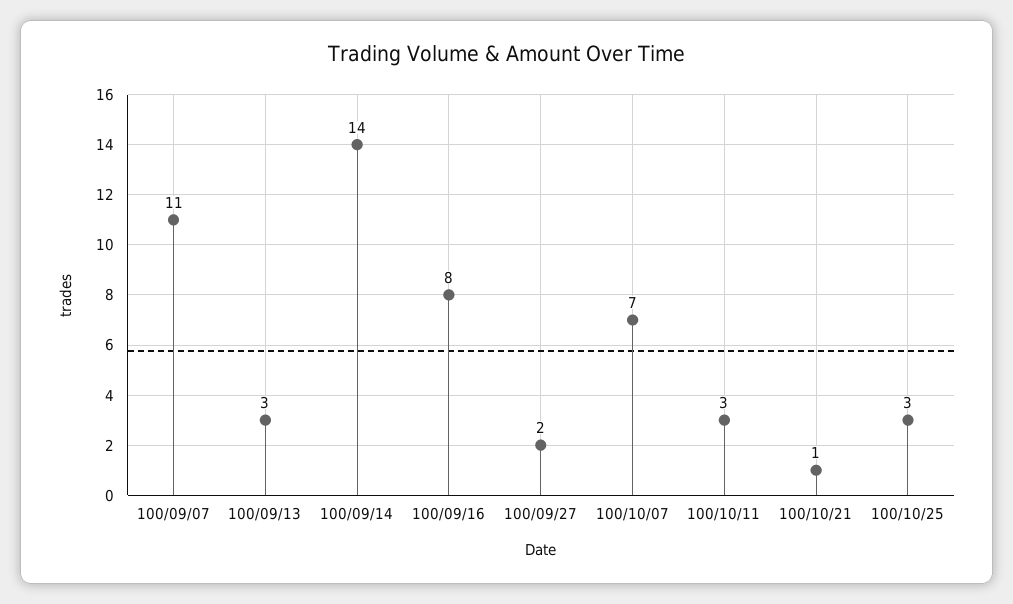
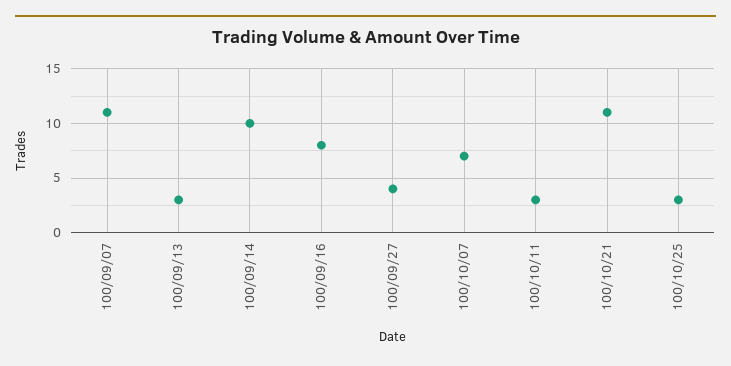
100/09/14: 14 -> 10
100/09/27: 2 -> 4
100/10/21: 1 -> 11

